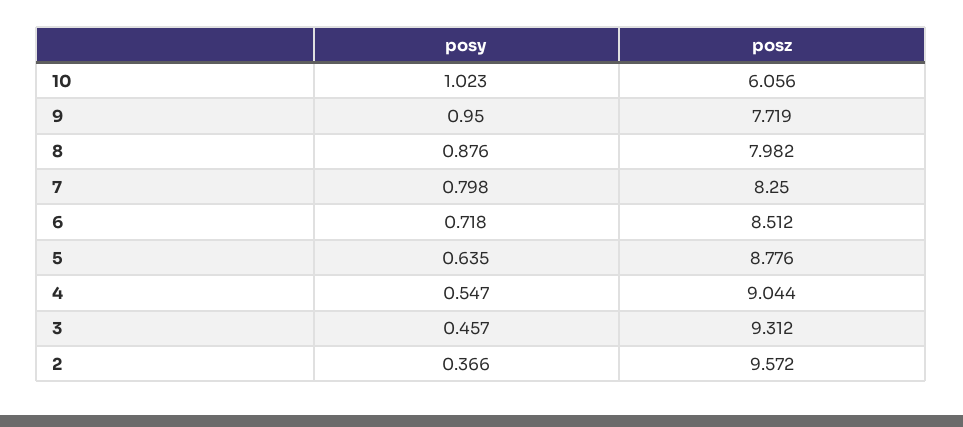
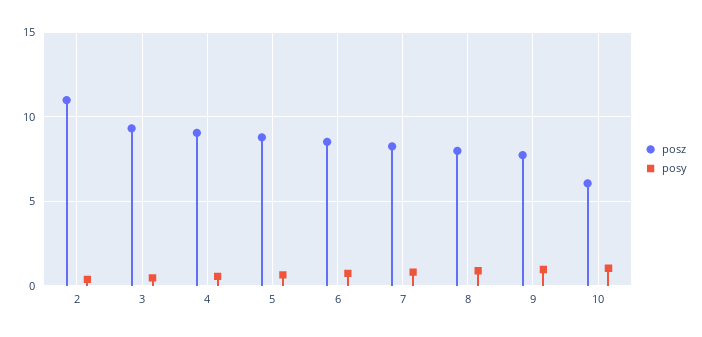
posz, 2: 9.572 -> 11

